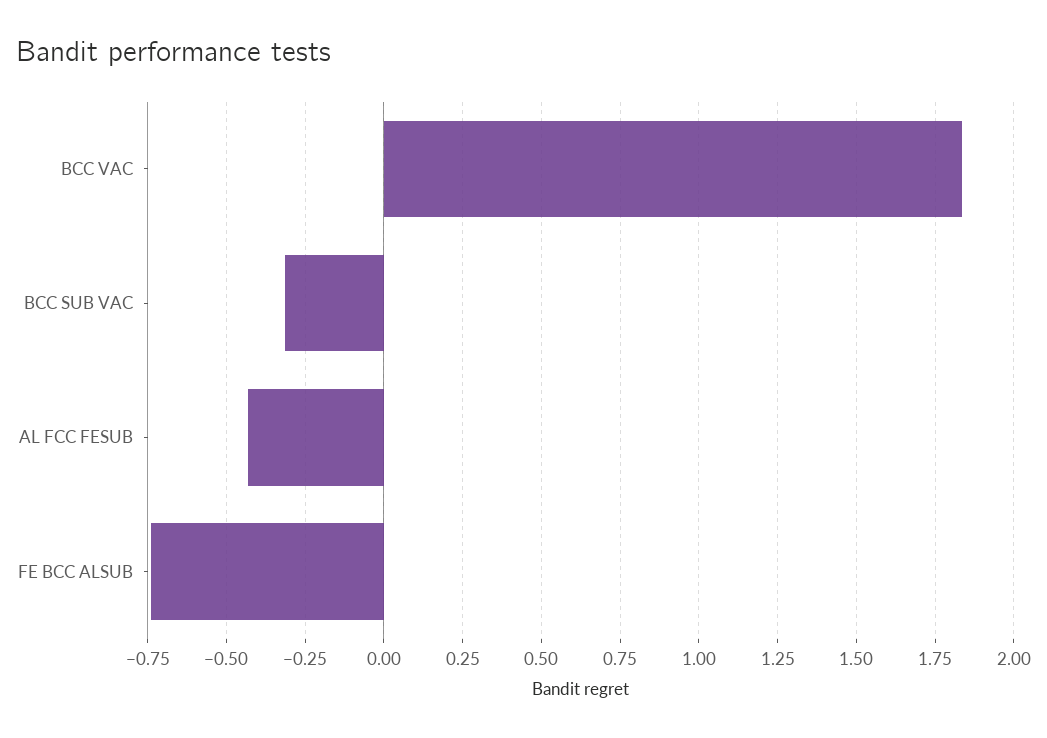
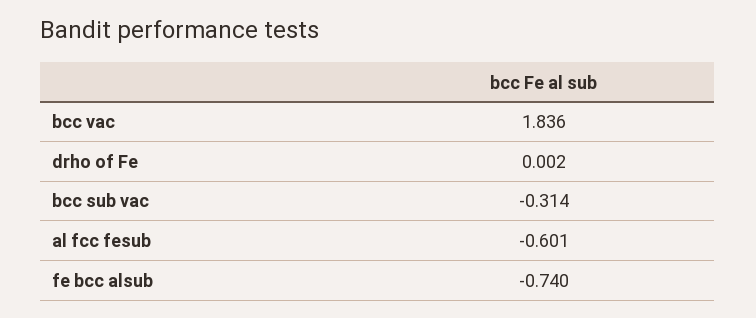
AL FCC FESUB: -0.425 -> -0.601
drho of Fe: none -> 0.002

